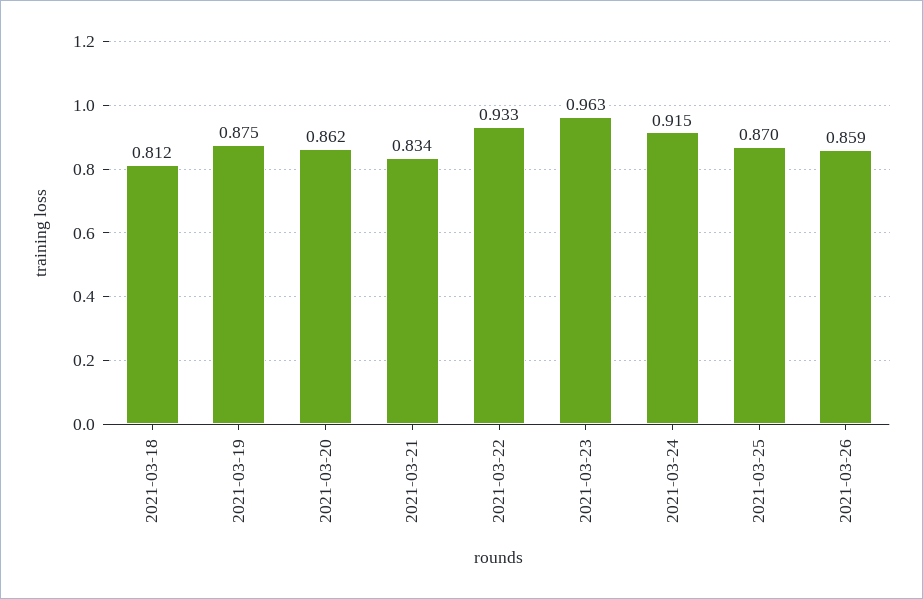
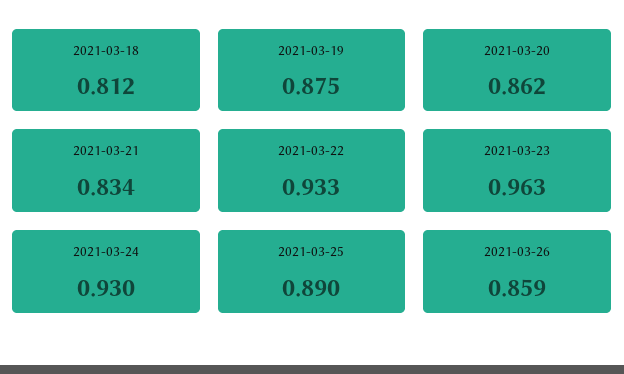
2021-03-24: 0.915 -> 0.93
2021-03-25: 0.87 -> 0.89

